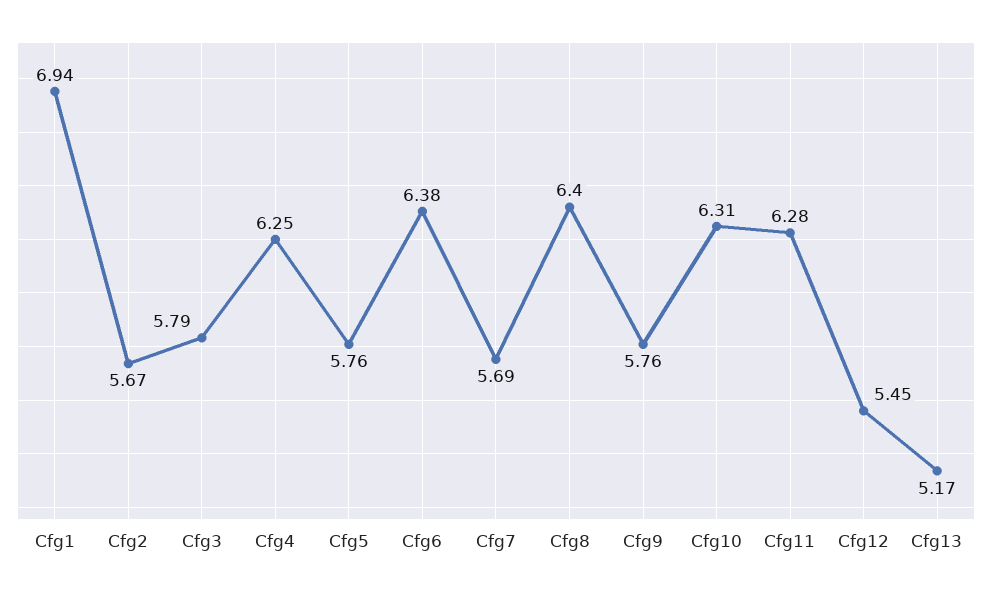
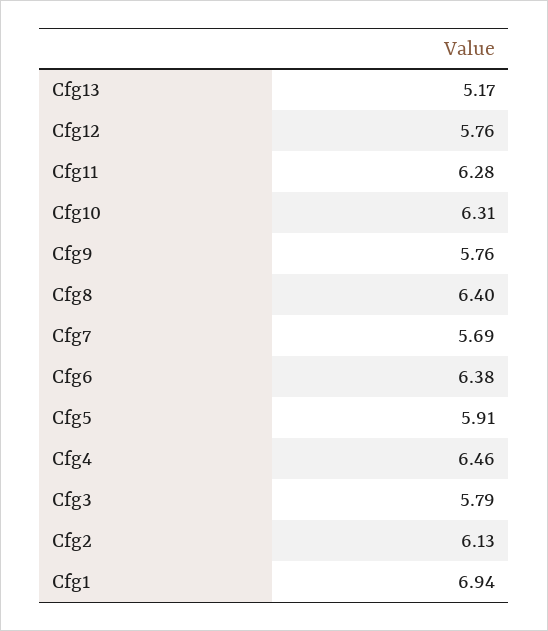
Cfg2: 5.67 -> 6.13
Cfg4: 6.25 -> 6.46
Cfg5: 5.76 -> 5.91
Cfg12: 5.45 -> 5.76

